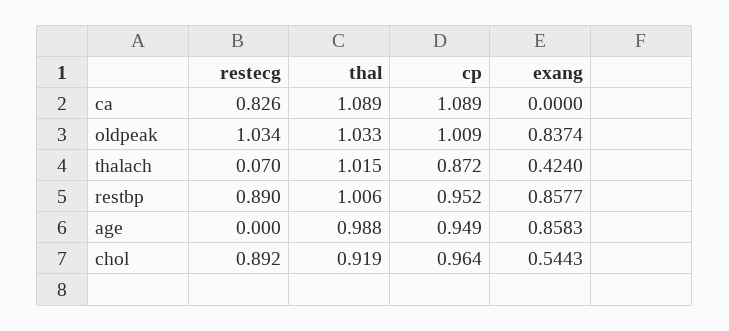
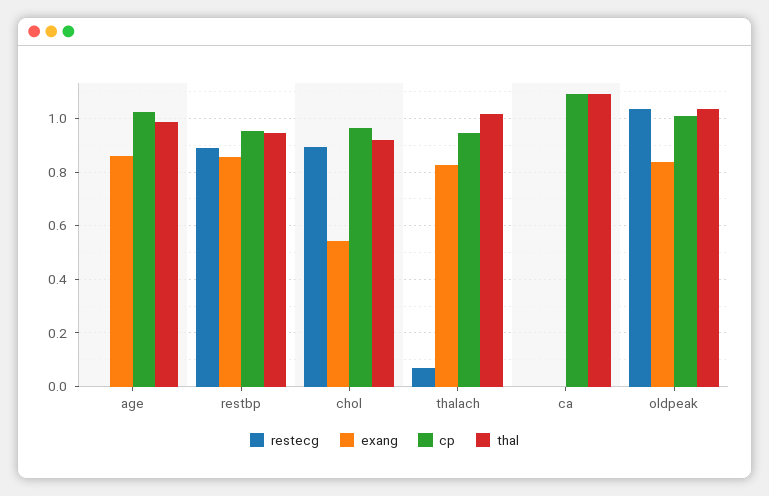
restecg, ca: 0.826 -> 0
cp, thalach: 0.872 -> 0.95
exang, thalach: 0.424 -> 0.825
thal, restbp: 1.006 -> 0.95
cp, age: 0.949 -> 1.025

